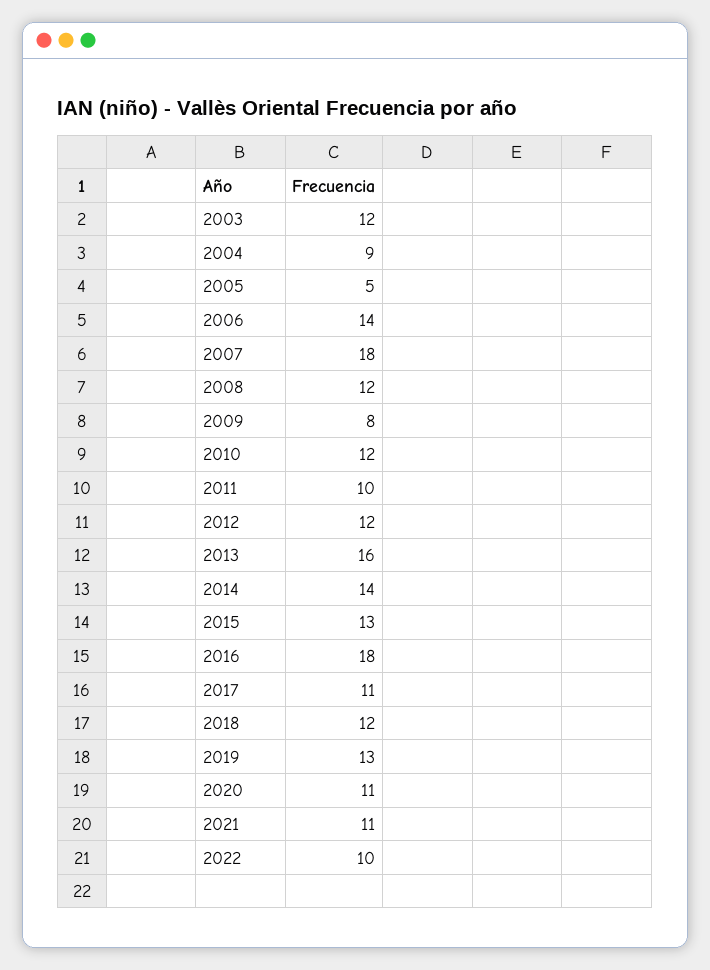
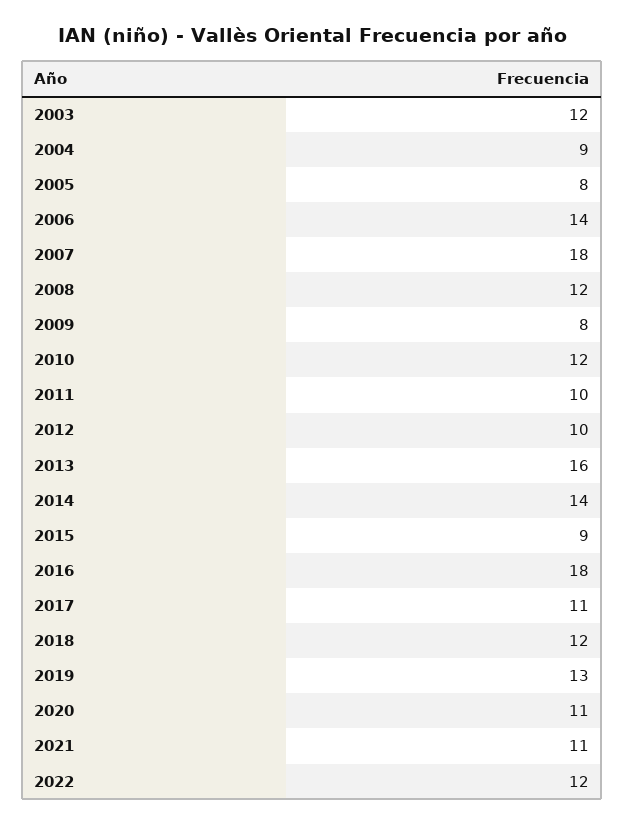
2005: 5 -> 8
2012: 12 -> 10
2015: 13 -> 9
2022: 10 -> 12

